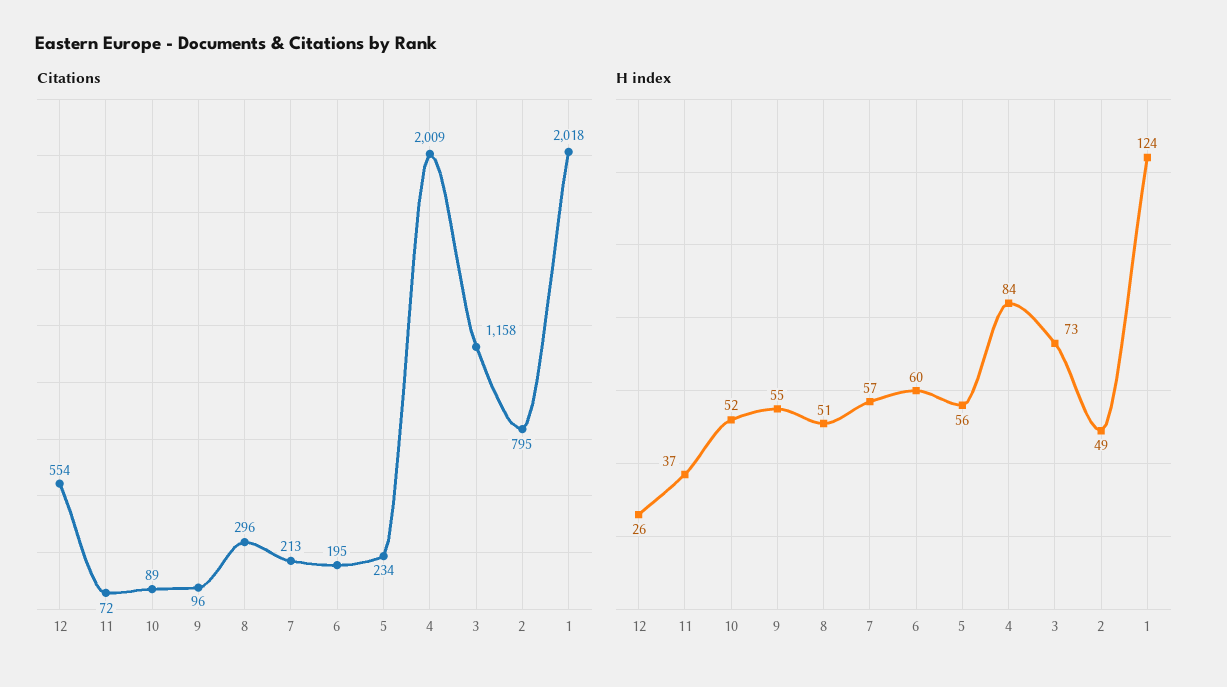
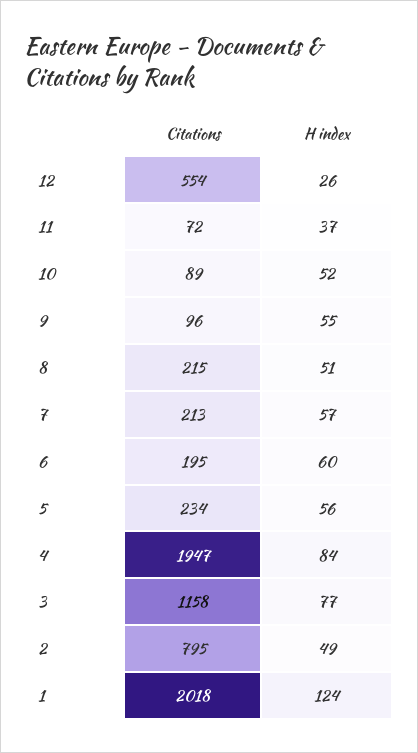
Citations, 8: 296 -> 215
Citations, 4: 2009 -> 1947
H index, 3: 73 -> 77

